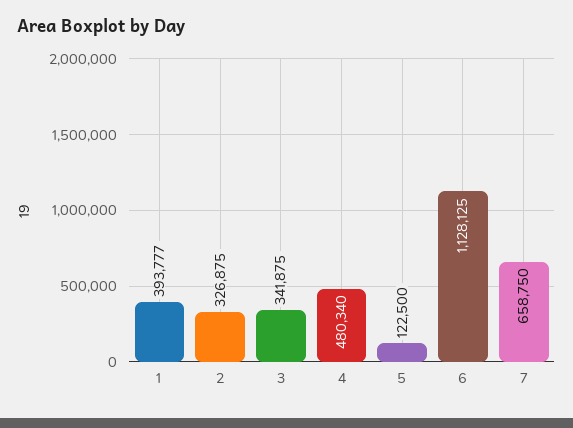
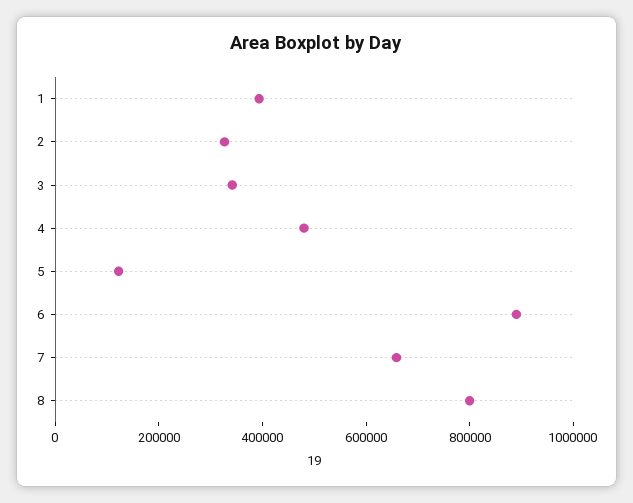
6: 1128125 -> 900000
8: none -> 800000

